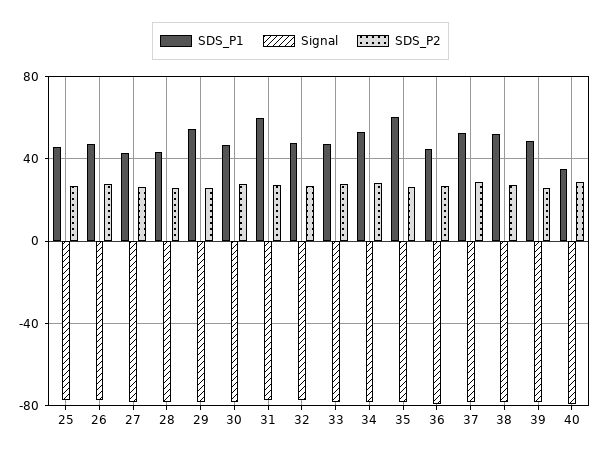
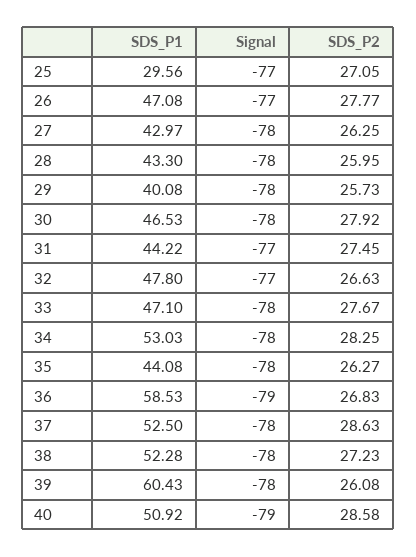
SDS_P1, 25: 45 -> 29.56
SDS_P1, 29: 55 -> 40.08
SDS_P1, 31: 60 -> 44.22
SDS_P1, 35: 60 -> 44.08
SDS_P1, 36: 45 -> 58.53
SDS_P1, 39: 50 -> 60.43
SDS_P1, 40: 35 -> 50.92

